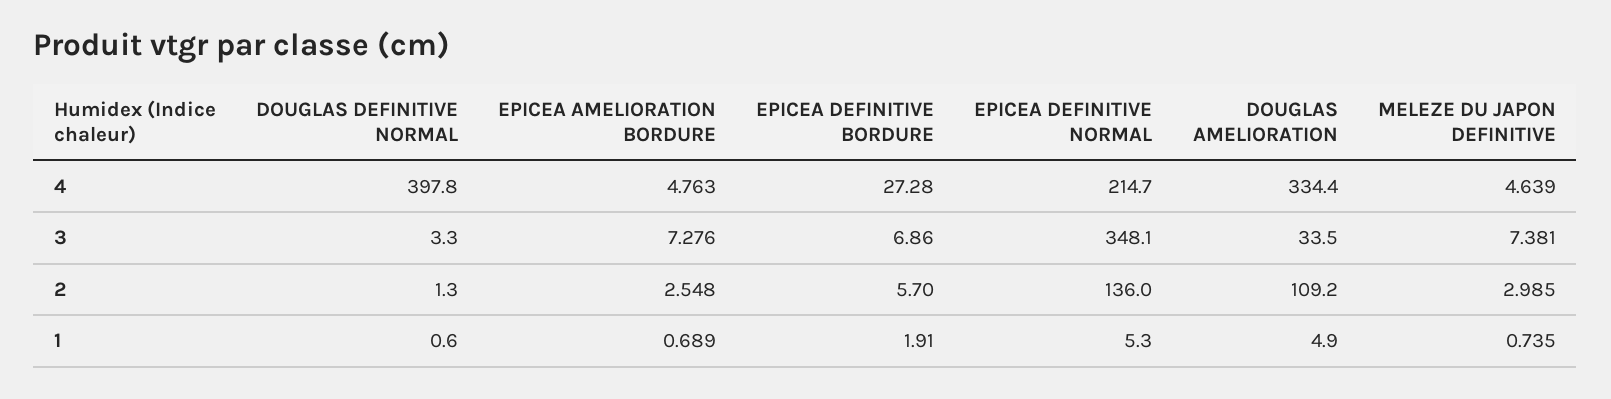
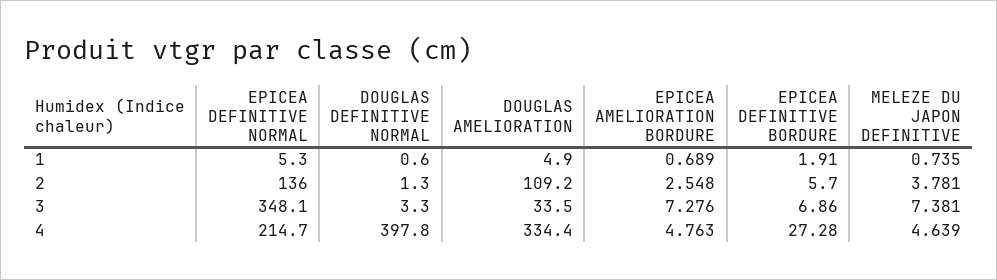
MELEZE DU JAPON DEFINITIVE, 2: 2.985 -> 3.781

